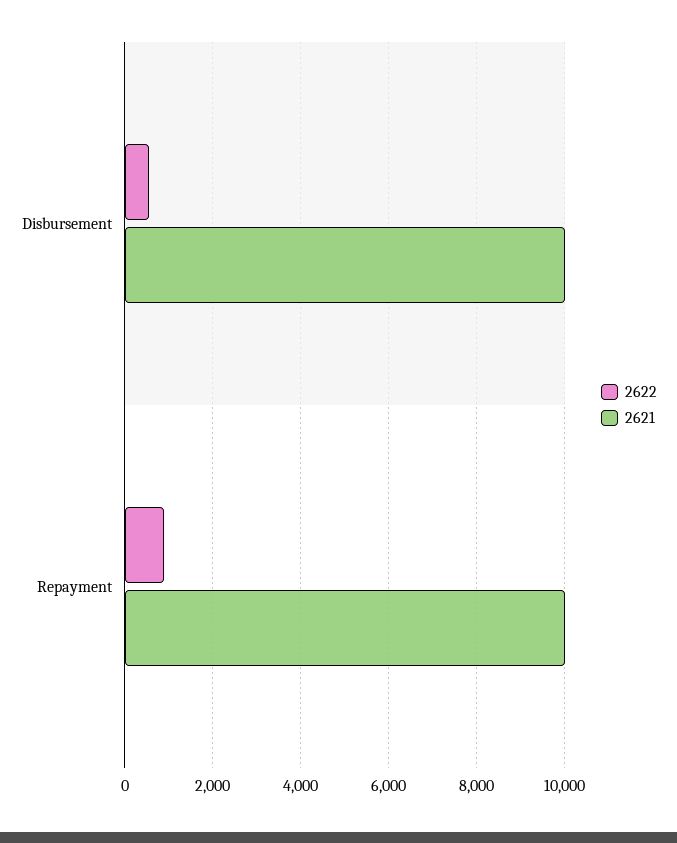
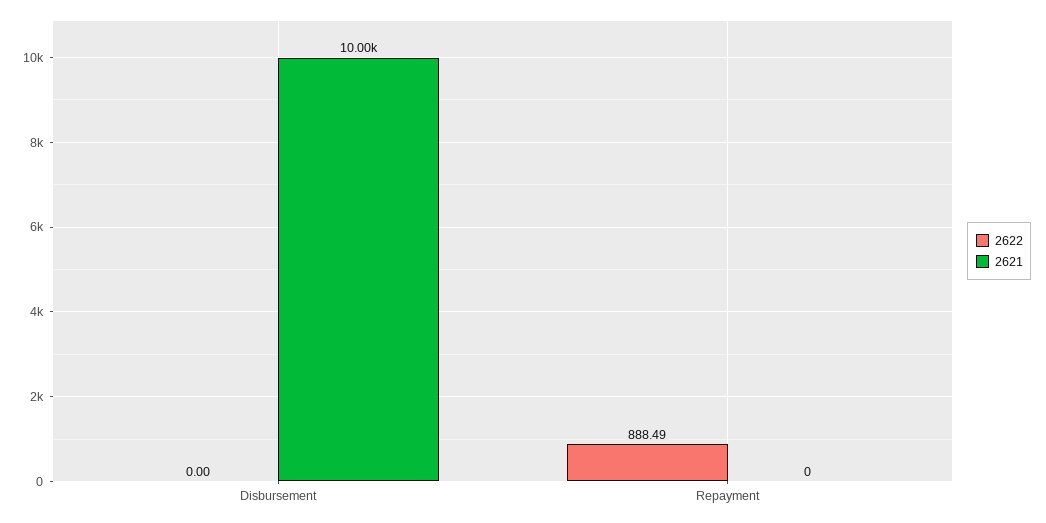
2622, Disbursement: 600 -> 0
2621, Repayment: 10000 -> 0

